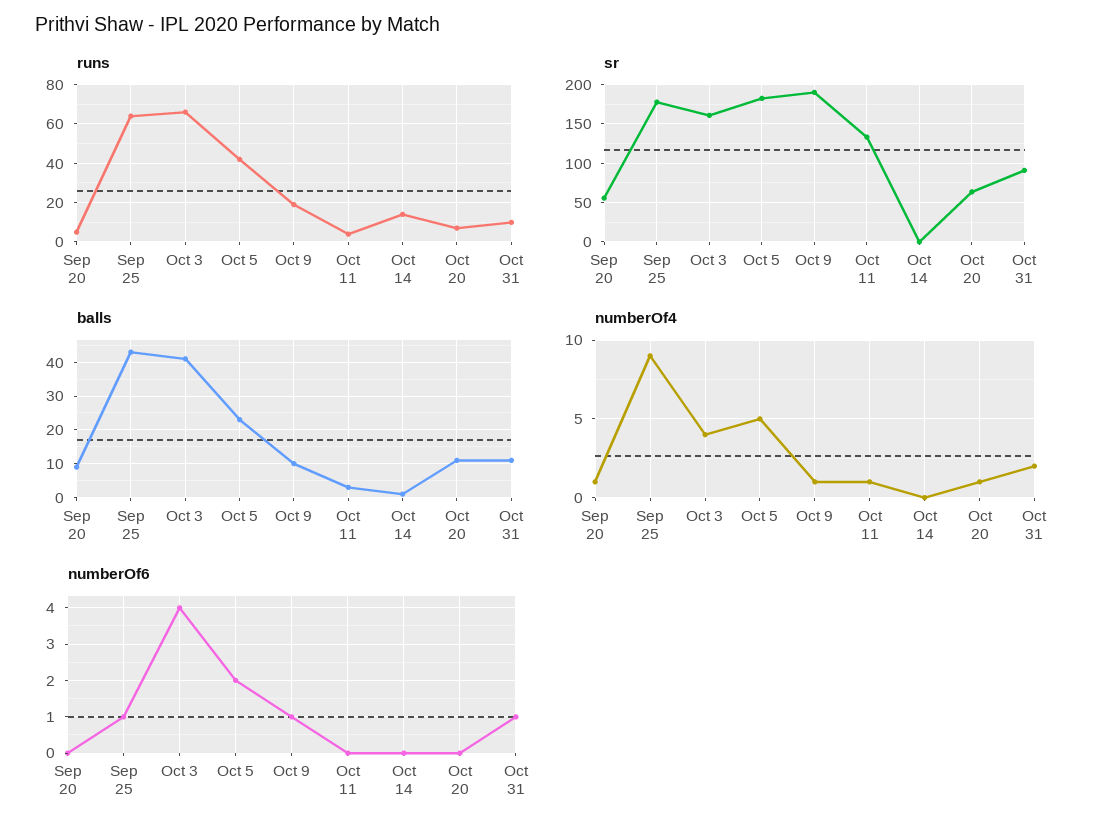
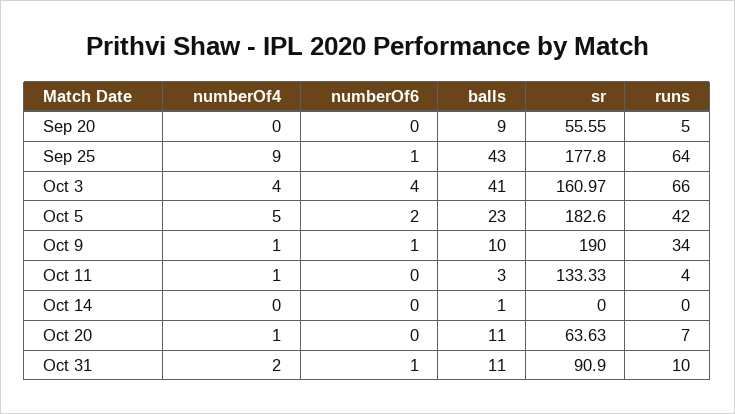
runs, Oct 9: 20 -> 34
runs, Oct 14: 15 -> 0
numberOf4, Sep 20: 1 -> 0

